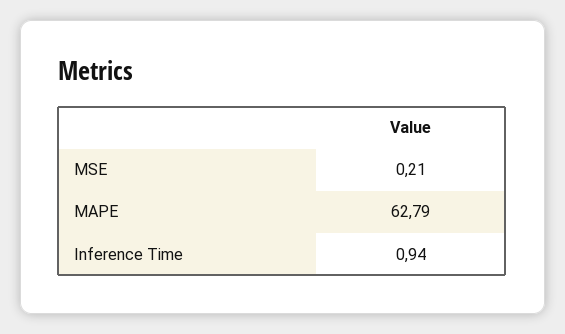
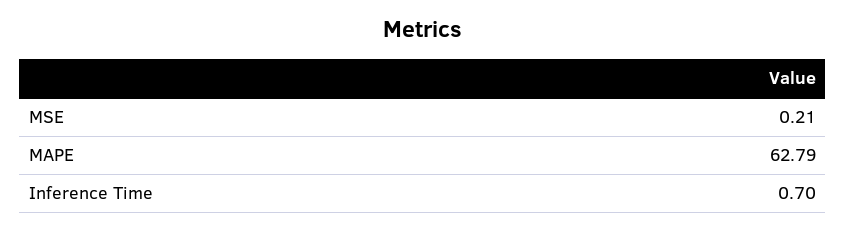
Inference Time: 0.94 -> 0.7

